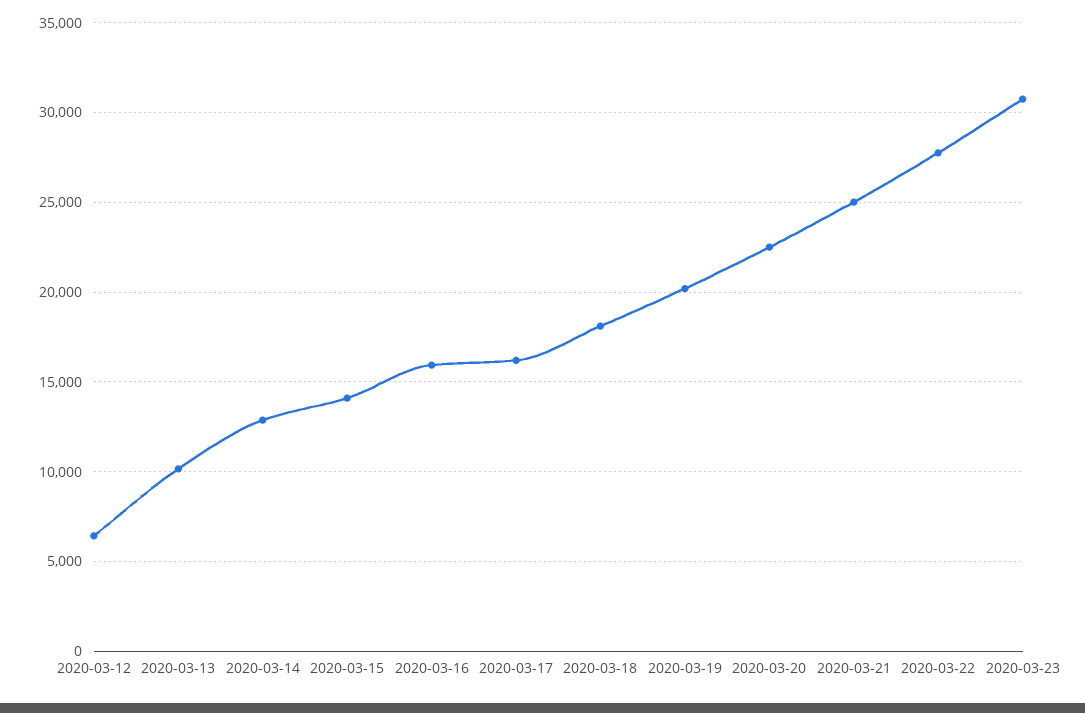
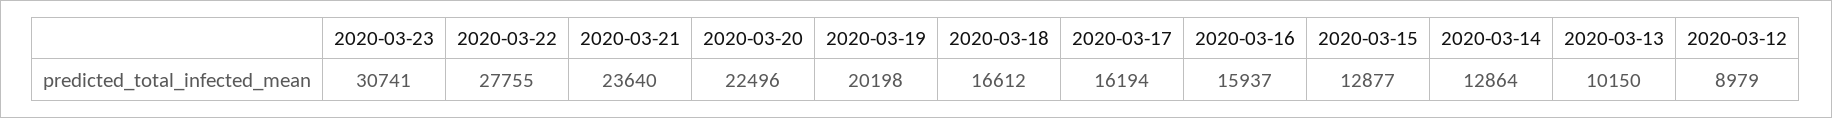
2020-03-12: 6500 -> 8979
2020-03-15: 14000 -> 12877
2020-03-18: 18000 -> 16612
2020-03-21: 25000 -> 23640

